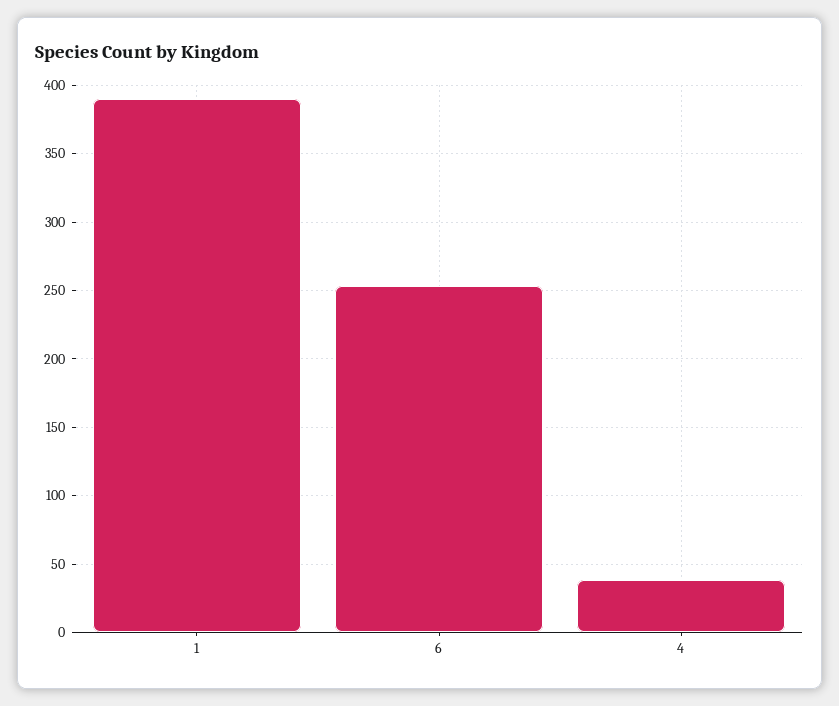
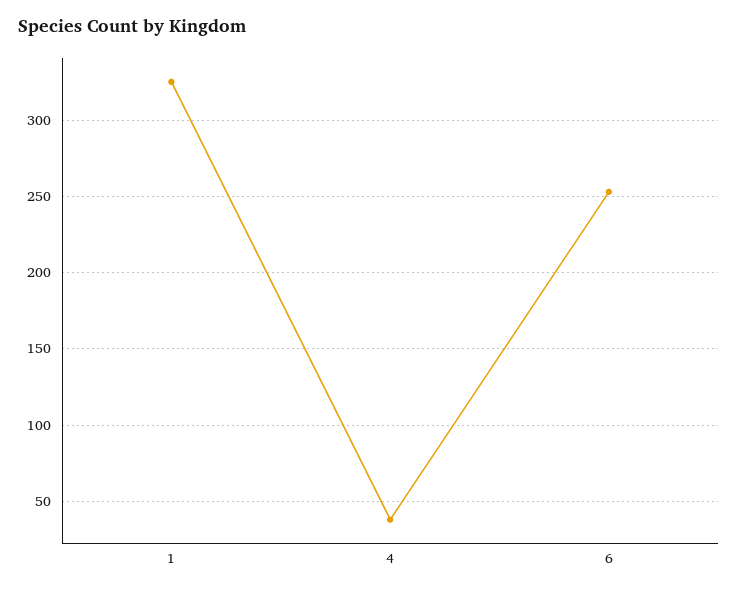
1: 390 -> 325

